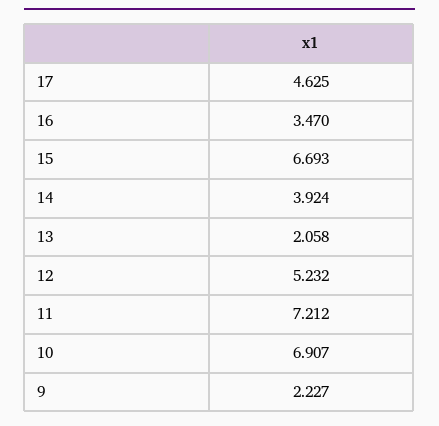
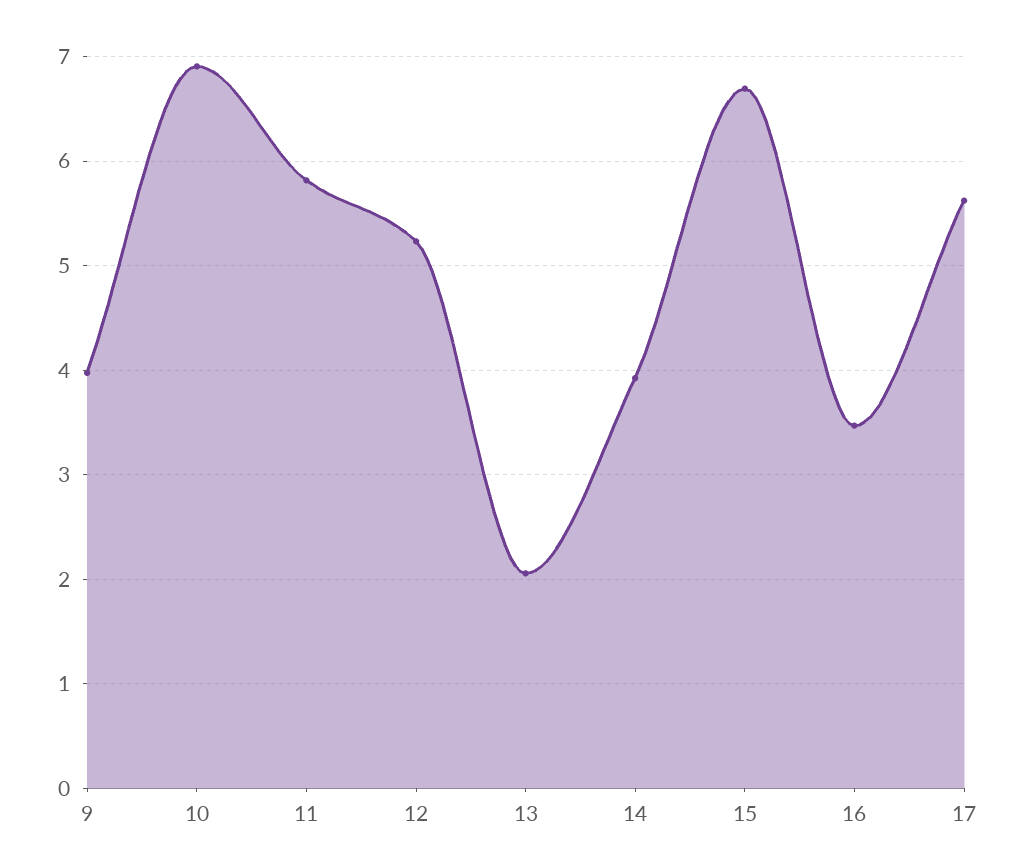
17: 4.625 -> 5.6
11: 7.212 -> 5.8
9: 2.227 -> 4

